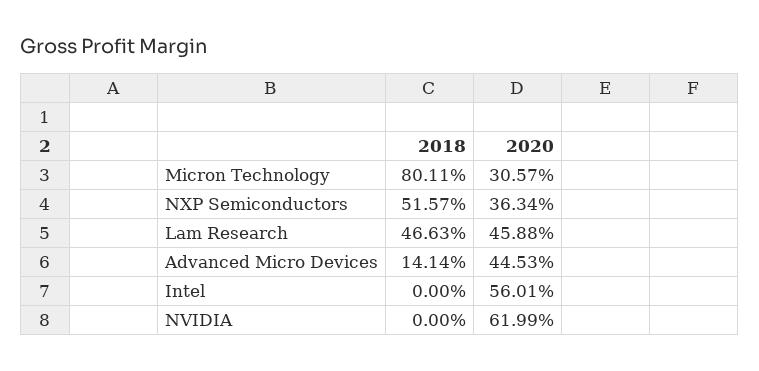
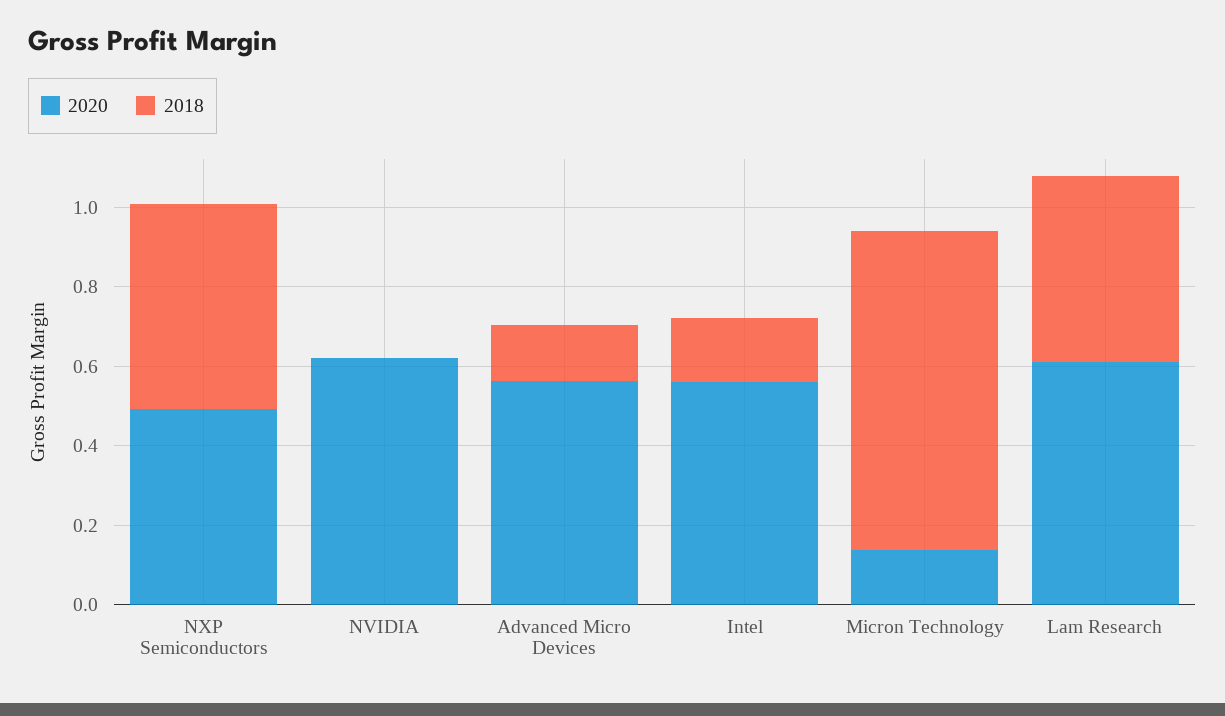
2020, Micron Technology: 0.3057 -> 0.15
2020, NXP Semiconductors: 0.3634 -> 0.5
2020, Lam Research: 0.4588 -> 0.6
2020, Advanced Micro Devices: 0.4453 -> 0.55
2018, Intel: 0 -> 0.15

